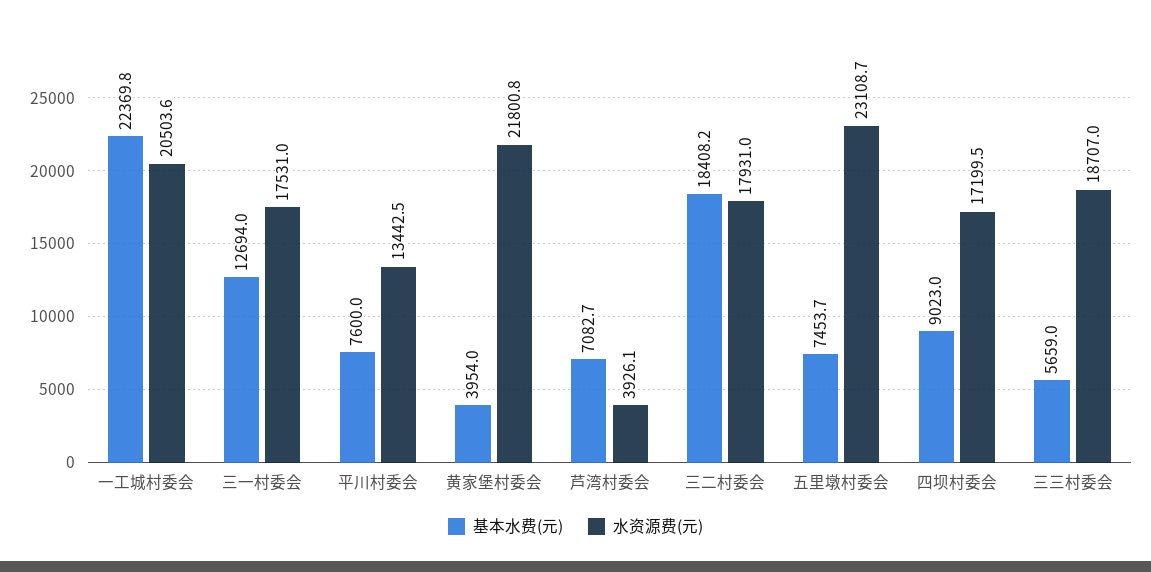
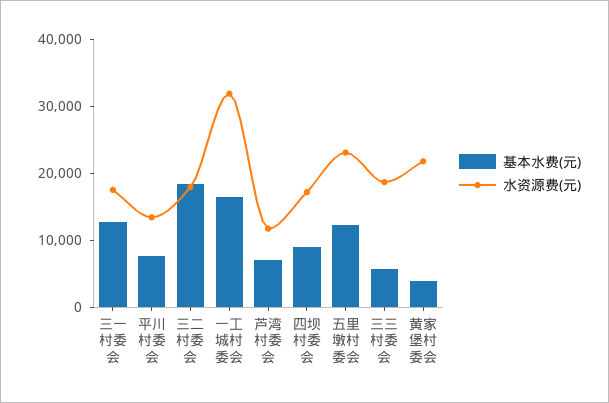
基本水费(元), 一工城村委会: 22369.8 -> 16000
水资源费(元), 一工城村委会: 20503.6 -> 32000
水资源费(元), 芦湾村委会: 3926.1 -> 12000
基本水费(元), 五里墩村委会: 7453.7 -> 12000

